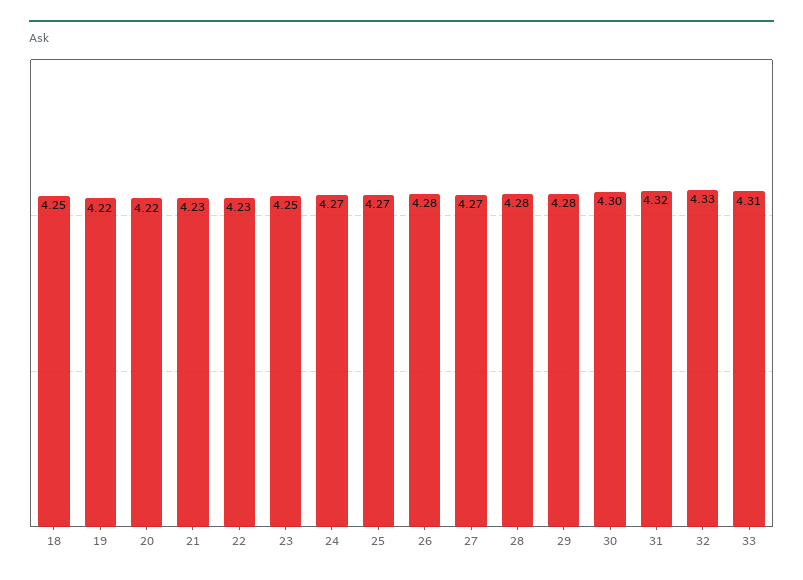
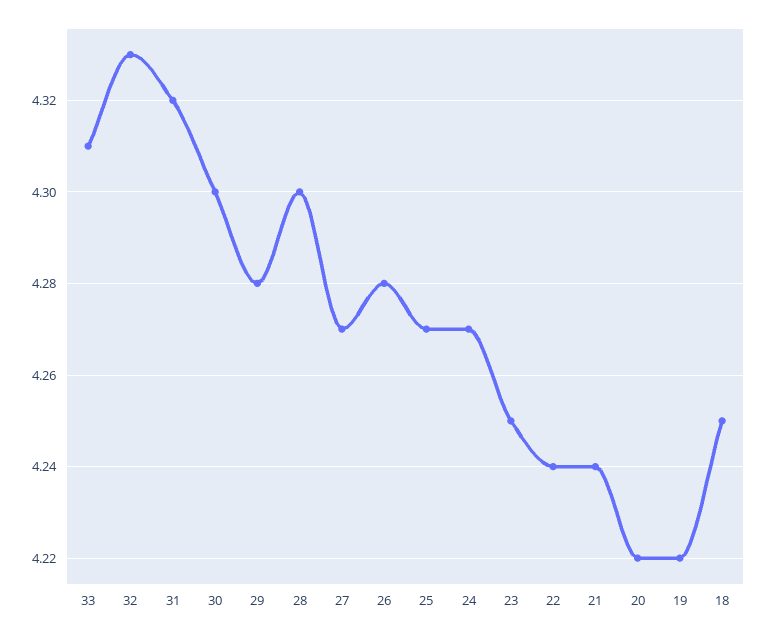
21: 4.23 -> 4.24
22: 4.23 -> 4.24
28: 4.28 -> 4.3

